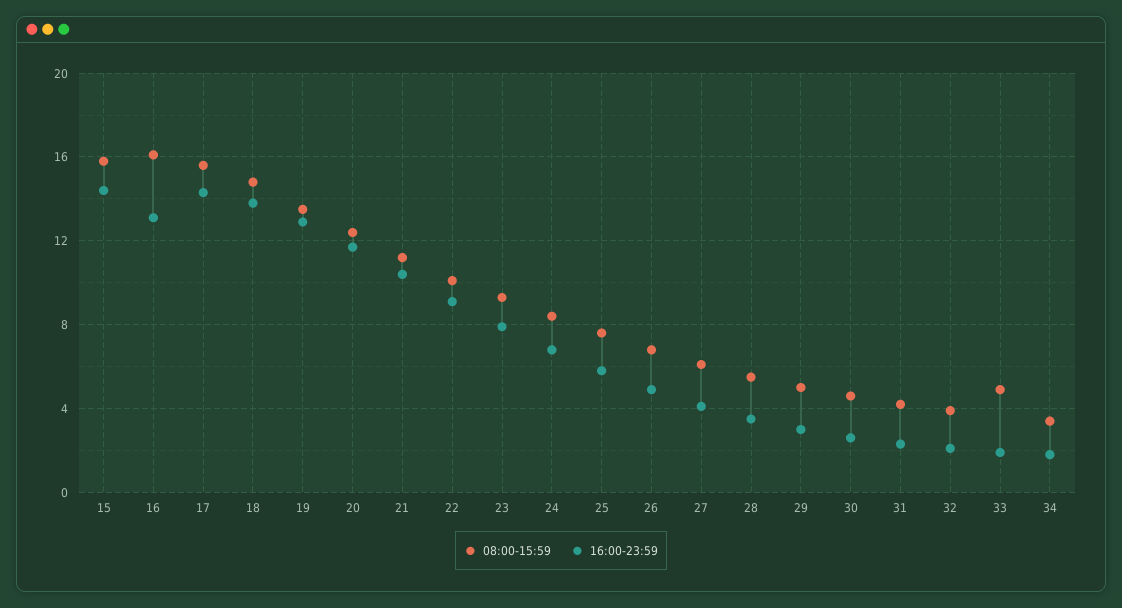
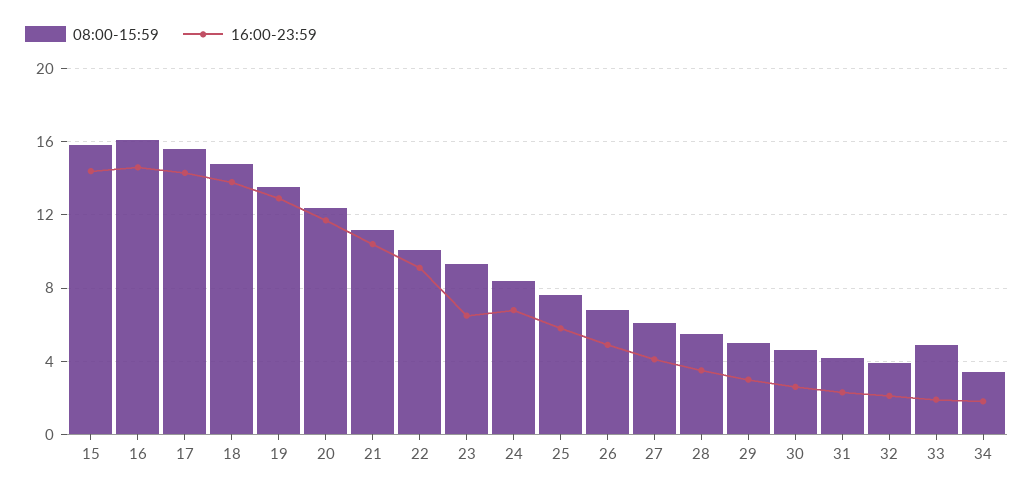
16:00-23:59, 16: 13 -> 14.5
16:00-23:59, 23: 8 -> 6.5

